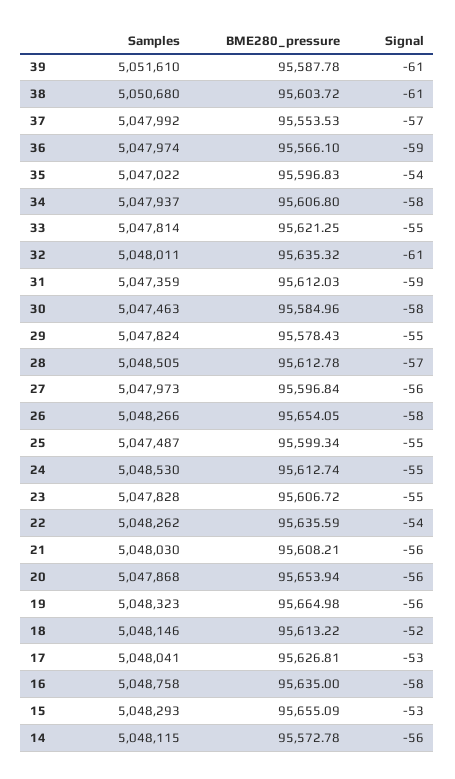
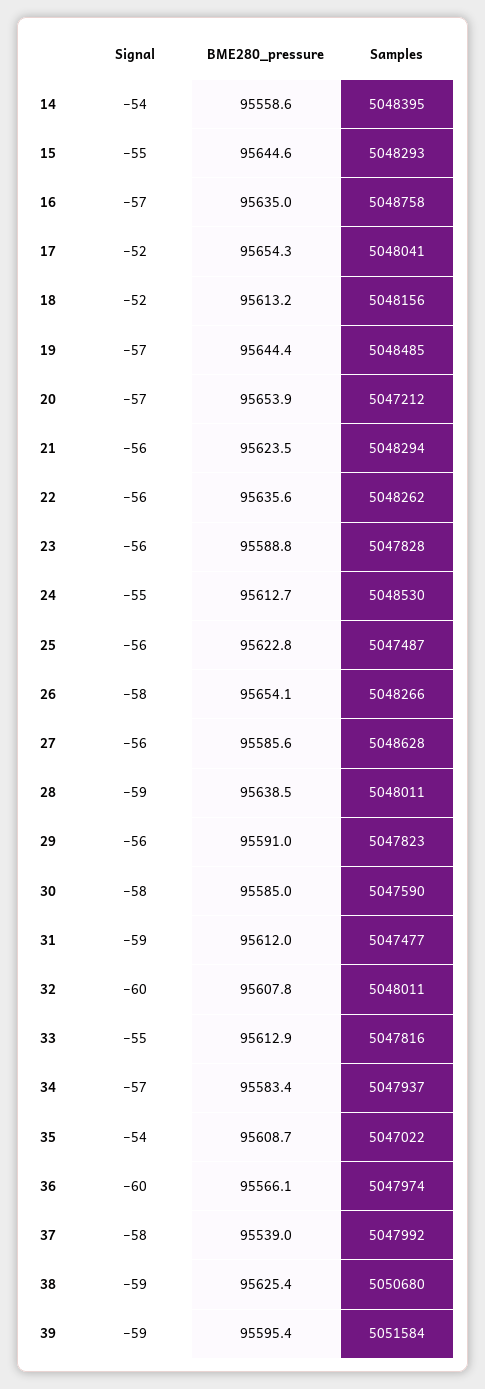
Samples, 39: 5051610 -> 5051584
BME280_pressure, 39: 95587.78 -> 95595.4
Signal, 39: -61 -> -59
BME280_pressure, 38: 95603.72 -> 95625.4
Signal, 38: -61 -> -59
BME280_pressure, 37: 95553.53 -> 95539
Signal, 37: -57 -> -58
Signal, 36: -59 -> -60
BME280_pressure, 35: 95596.83 -> 95608.7
BME280_pressure, 34: 95606.8 -> 95583.4
Signal, 34: -58 -> -57
Samples, 33: 5047814 -> 5047816
BME280_pressure, 33: 95621.25 -> 95612.9
BME280_pressure, 32: 95635.32 -> 95607.8
Signal, 32: -61 -> -60
Samples, 31: 5047359 -> 5047477
Samples, 30: 5047463 -> 5047590
Samples, 29: 5047824 -> 5047823
BME280_pressure, 29: 95578.43 -> 95591
Signal, 29: -55 -> -56
Samples, 28: 5048505 -> 5048011
BME280_pressure, 28: 95612.78 -> 95638.5
Signal, 28: -57 -> -59
Samples, 27: 5047973 -> 5048628
BME280_pressure, 27: 95596.84 -> 95585.6
BME280_pressure, 25: 95599.34 -> 95622.8
Signal, 25: -55 -> -56
BME280_pressure, 23: 95606.72 -> 95588.8
Signal, 23: -55 -> -56
Signal, 22: -54 -> -56
Samples, 21: 5048030 -> 5048294
BME280_pressure, 21: 95608.21 -> 95623.5
Samples, 20: 5047868 -> 5047212
Signal, 20: -56 -> -57
Samples, 19: 5048323 -> 5048485
BME280_pressure, 19: 95664.98 -> 95644.4
Signal, 19: -56 -> -57
Samples, 18: 5048146 -> 5048156
BME280_pressure, 17: 95626.81 -> 95654.3
Signal, 17: -53 -> -52
Signal, 16: -58 -> -57
BME280_pressure, 15: 95655.09 -> 95644.6
Signal, 15: -53 -> -55
Samples, 14: 5048115 -> 5048395
BME280_pressure, 14: 95572.78 -> 95558.6
Signal, 14: -56 -> -54

